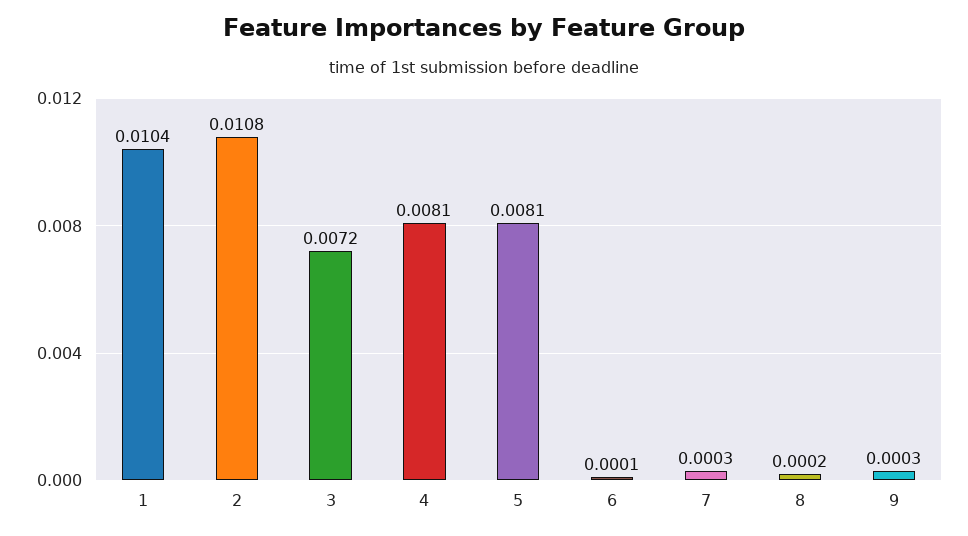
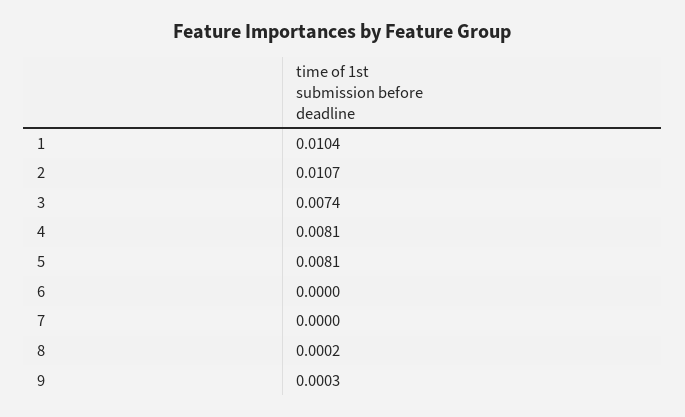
2: 0.0108 -> 0.0107
3: 0.0072 -> 0.0074
6: 0.0001 -> 0
7: 0.0003 -> 0

